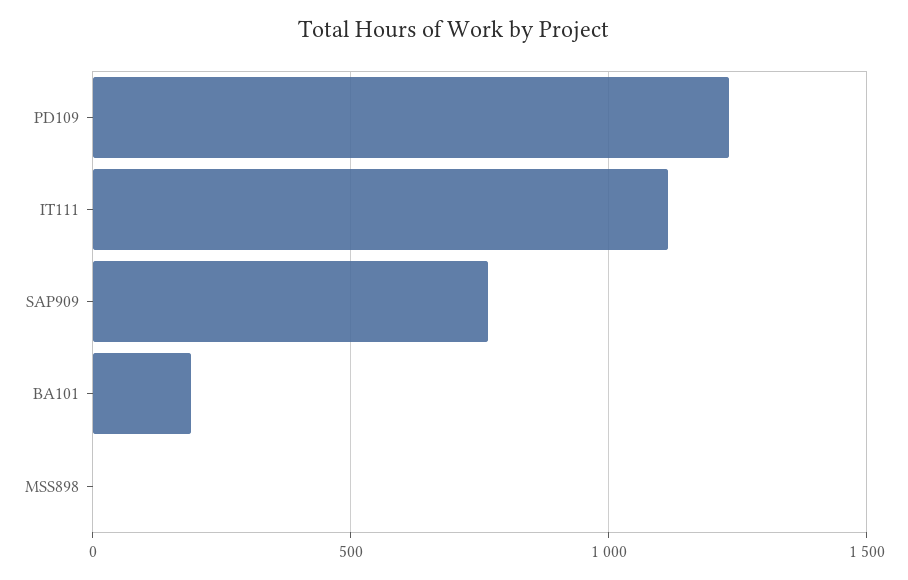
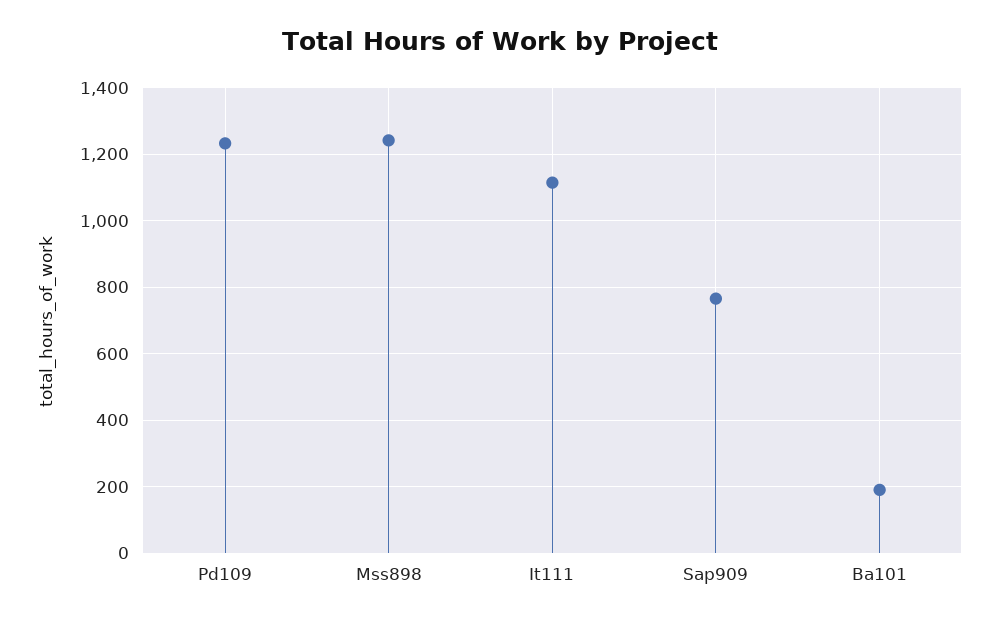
MSS898: 0 -> 1240

